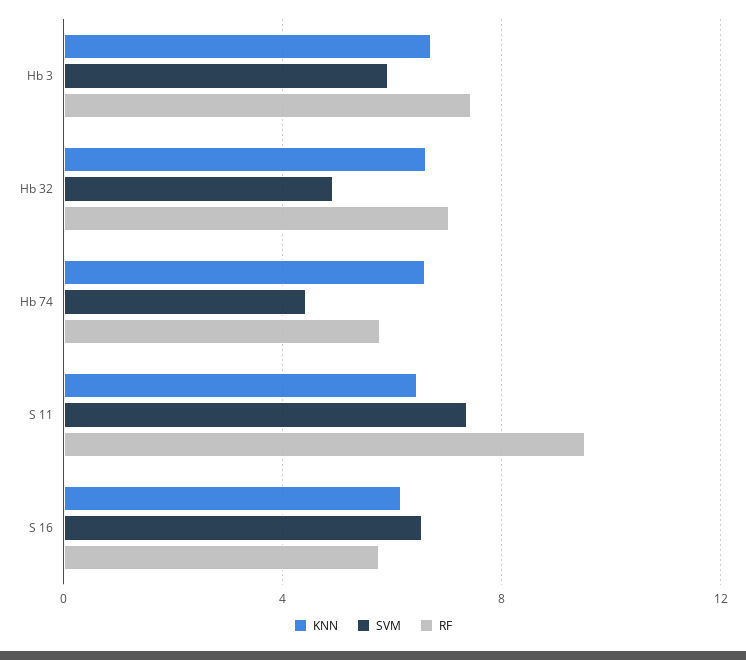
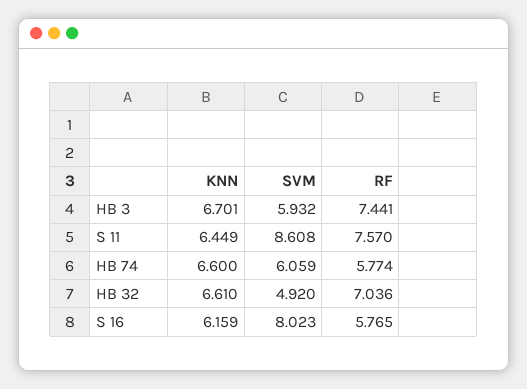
SVM, Hb 74: 4.5 -> 6.059
SVM, S 11: 7.5 -> 8.608
RF, S 11: 9.5 -> 7.57
SVM, S 16: 6.5 -> 8.023

